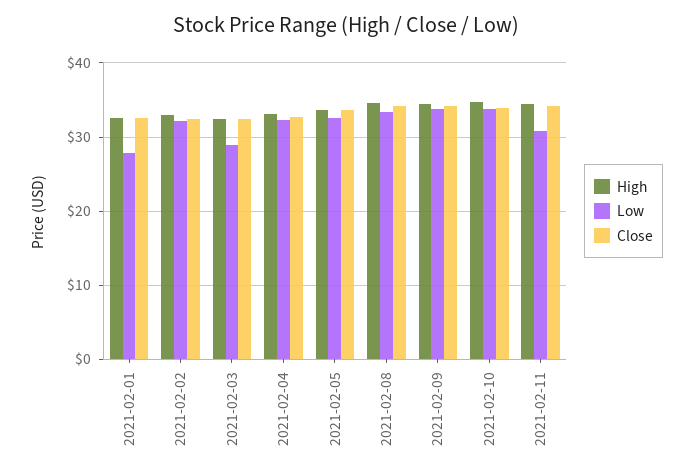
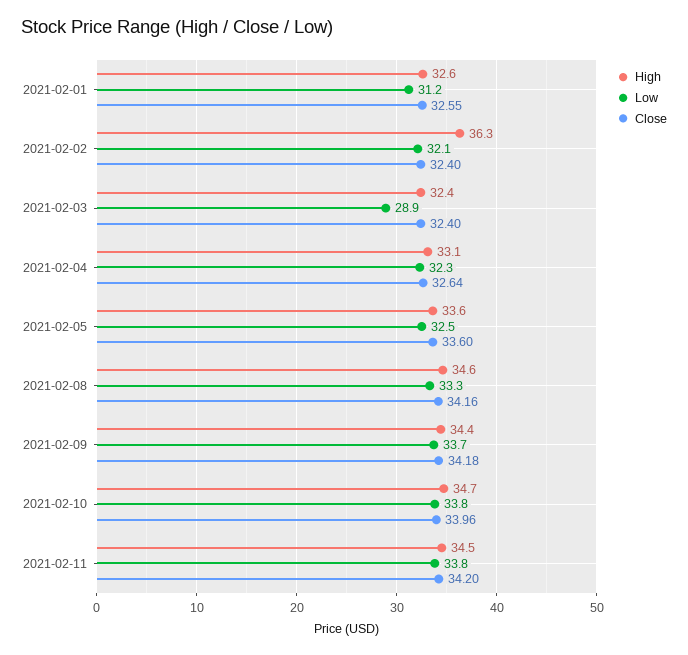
Low, 2021-02-01: 28 -> 31.2
High, 2021-02-02: 33 -> 36.3
Low, 2021-02-11: 31 -> 33.8

